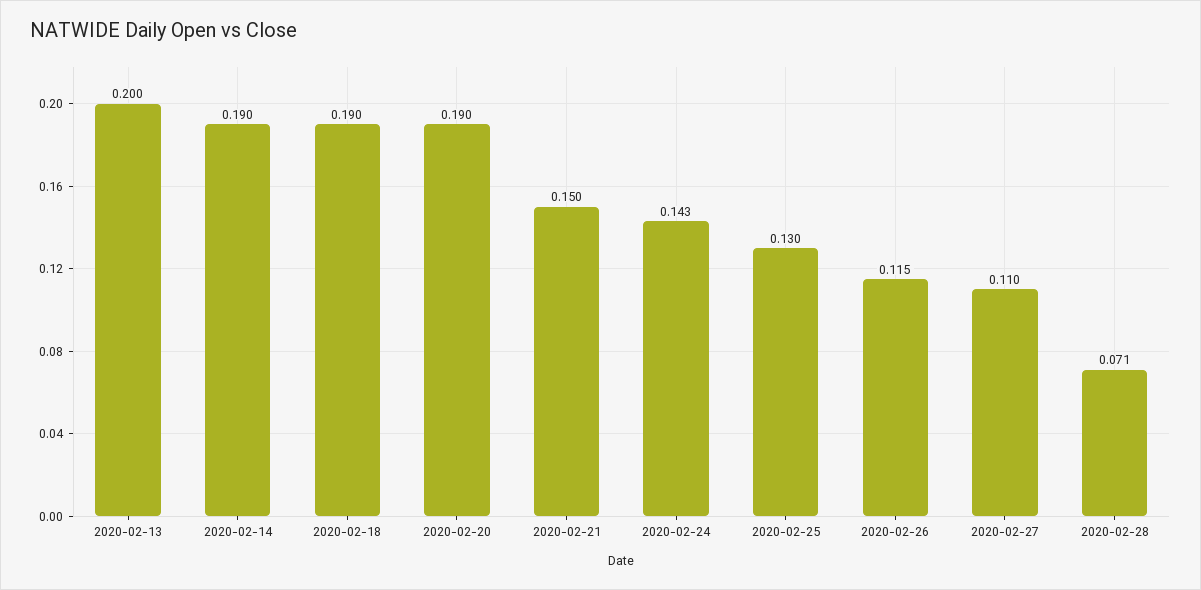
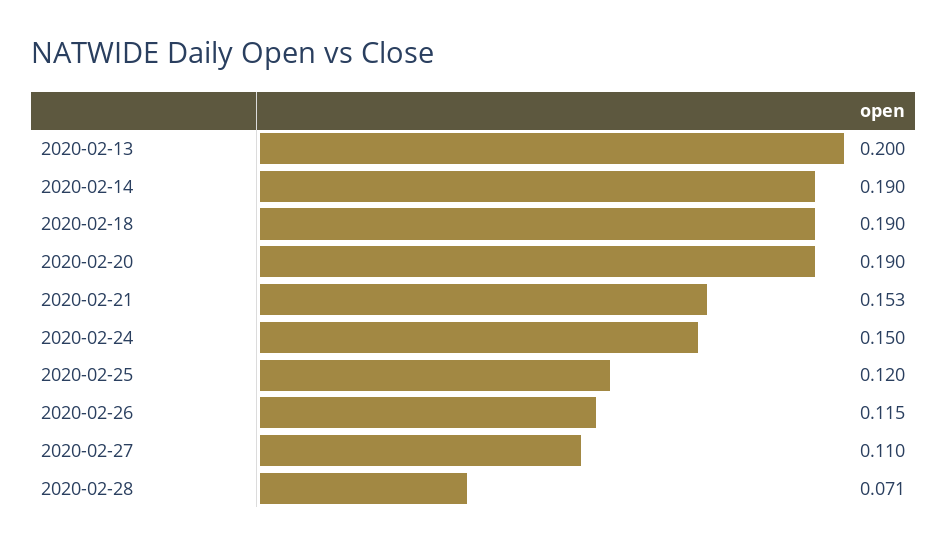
2020-02-21: 0.15 -> 0.153
2020-02-24: 0.143 -> 0.15
2020-02-25: 0.13 -> 0.12

